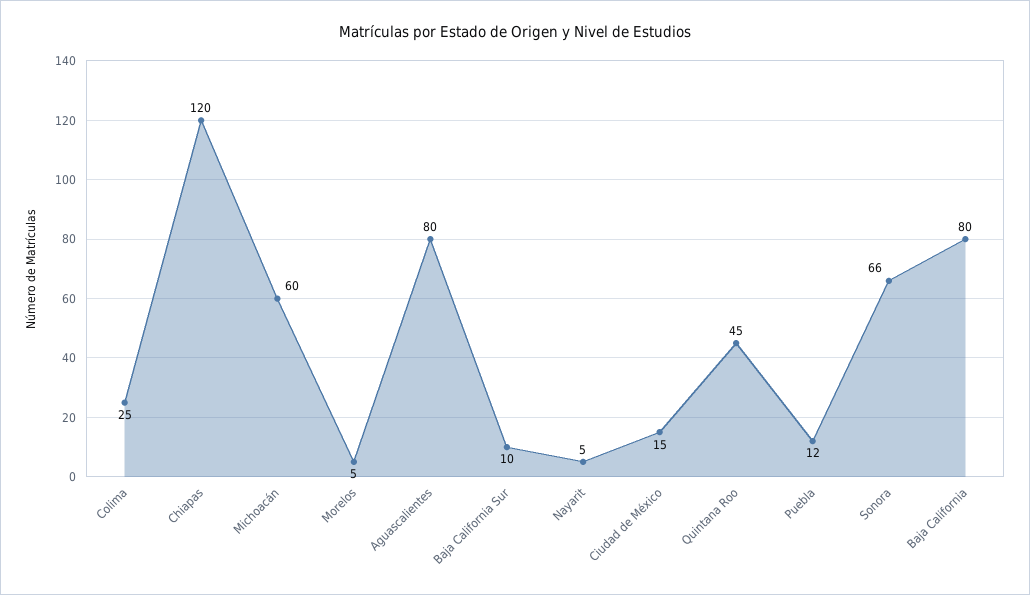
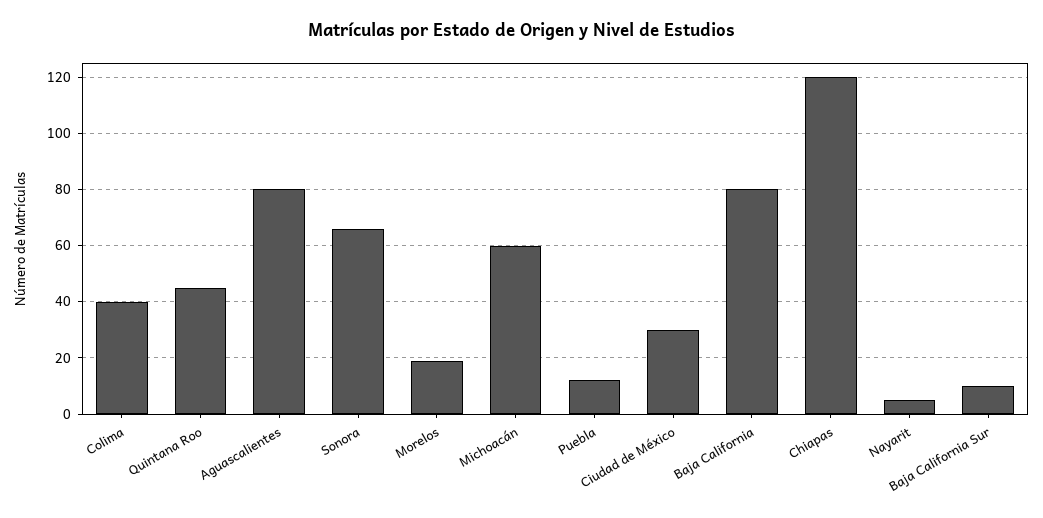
Colima: 25 -> 40
Morelos: 5 -> 20
Ciudad de México: 15 -> 30

